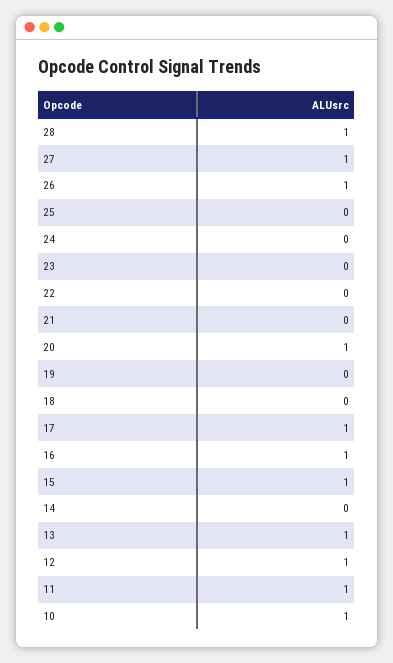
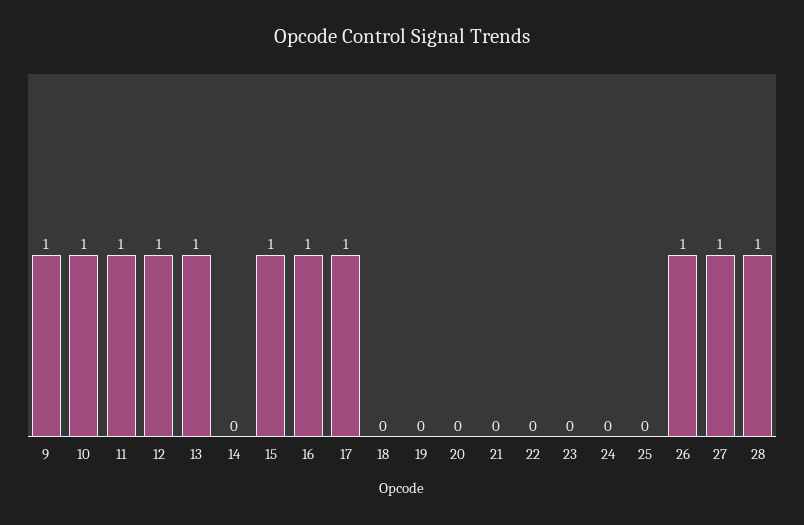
20: 1 -> 0
9: none -> 1

